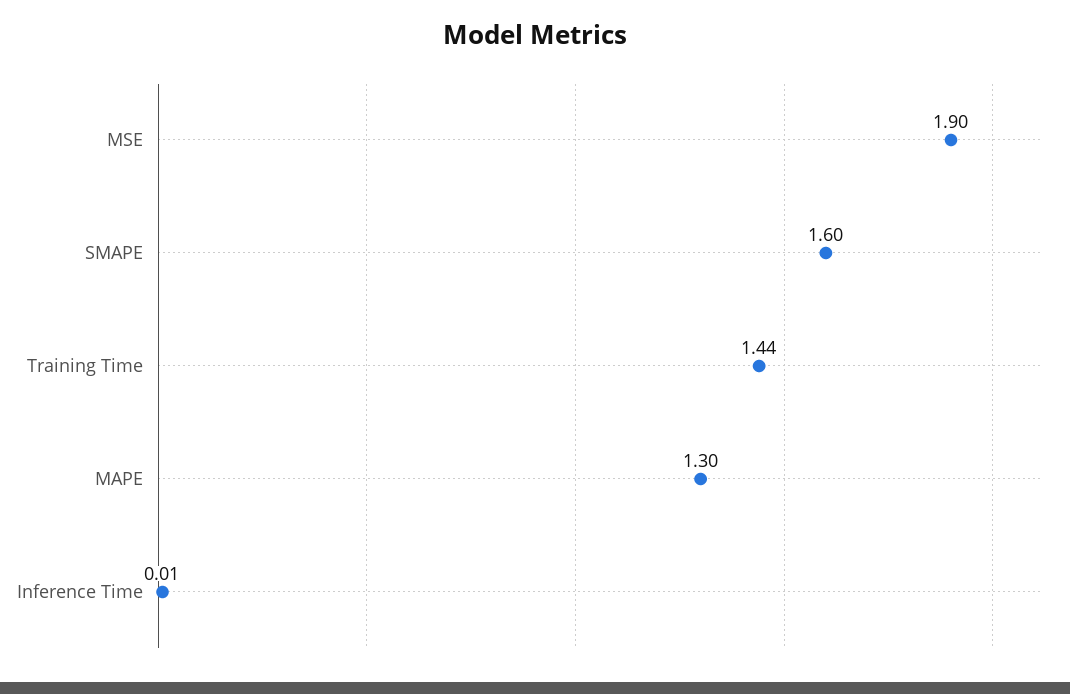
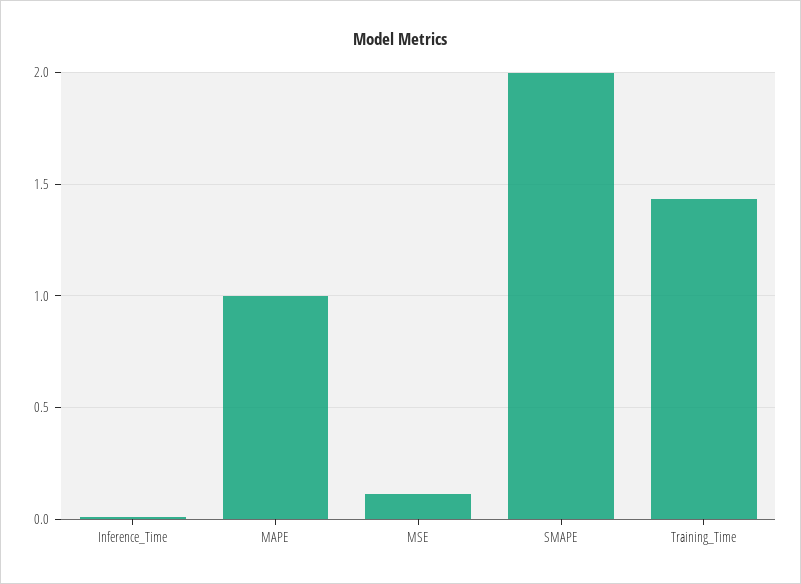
MSE: 1.9 -> 0.1
SMAPE: 1.6 -> 2
MAPE: 1.3 -> 1

